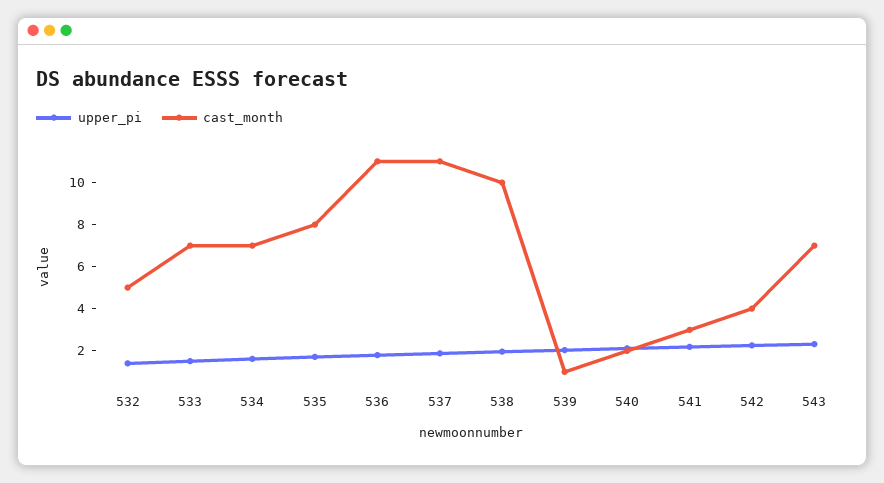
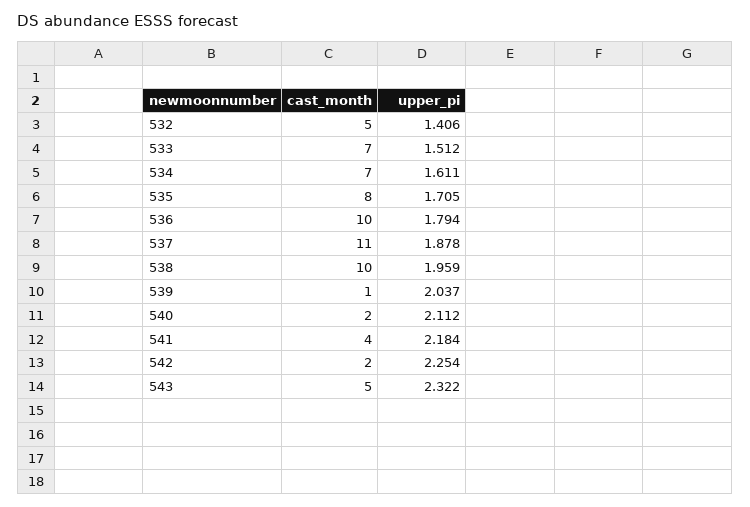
cast_month, 536: 11 -> 10
cast_month, 541: 3 -> 4
cast_month, 542: 4 -> 2
cast_month, 543: 7 -> 5

